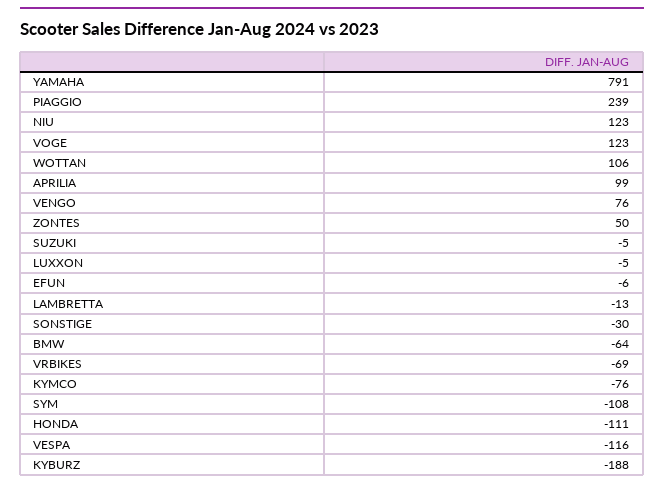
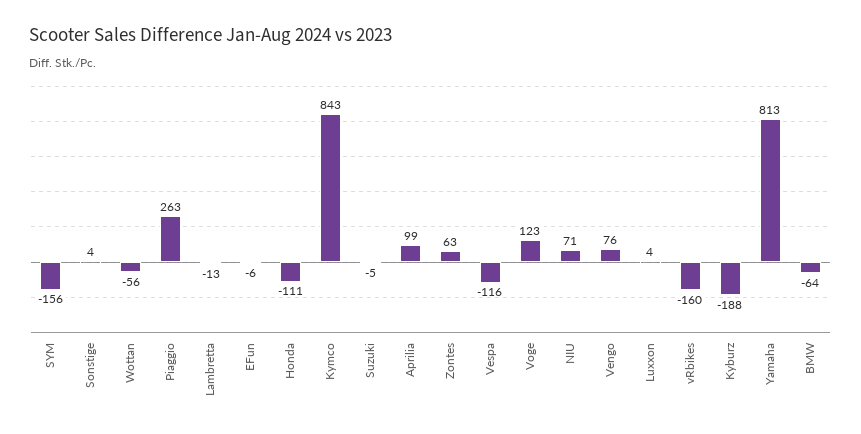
YAMAHA: 791 -> 813
PIAGGIO: 239 -> 263
NIU: 123 -> 71
WOTTAN: 106 -> -56
ZONTES: 50 -> 63
LUXXON: -5 -> 4
SONSTIGE: -30 -> 4
VRBIKES: -69 -> -160
KYMCO: -76 -> 843
SYM: -108 -> -156

